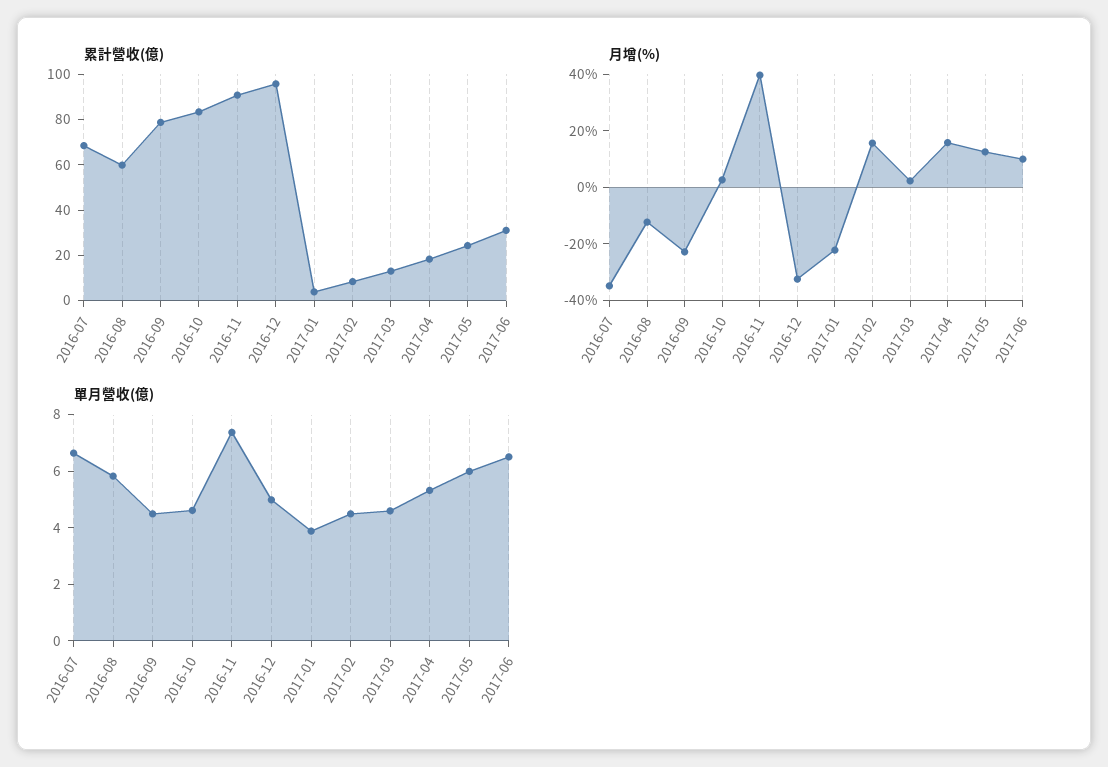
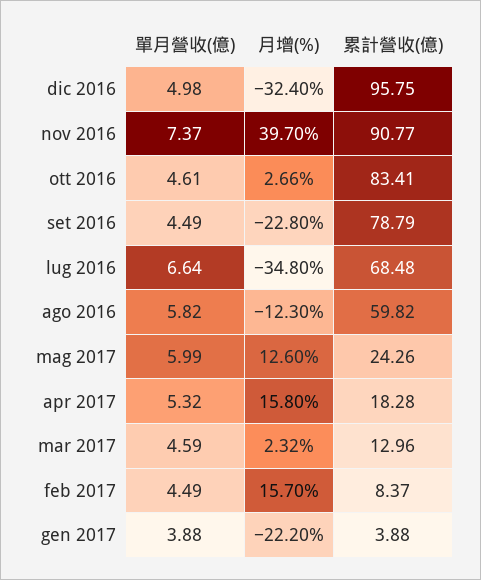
累計營收(億), 2017-06: 30 -> none
月增(%), 2017-06: 10 -> none
單月營收(億), 2017-06: 6.5 -> none

